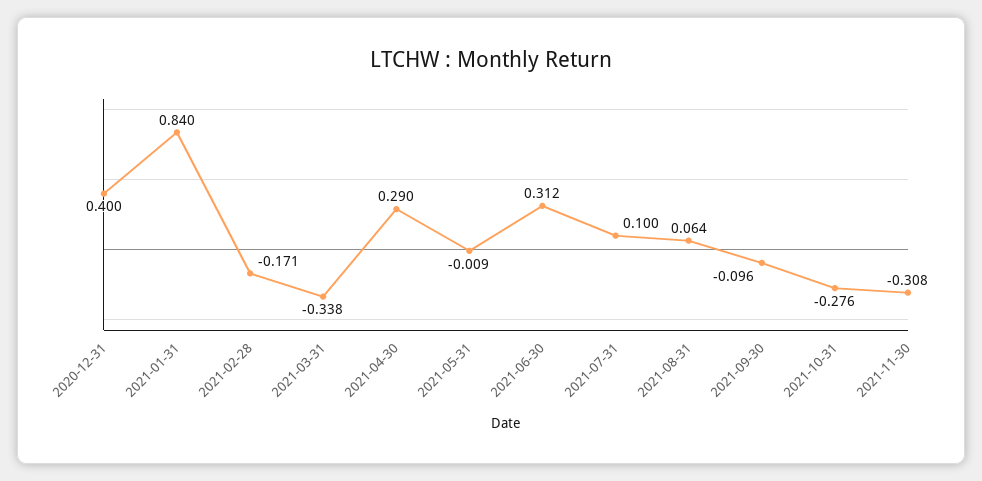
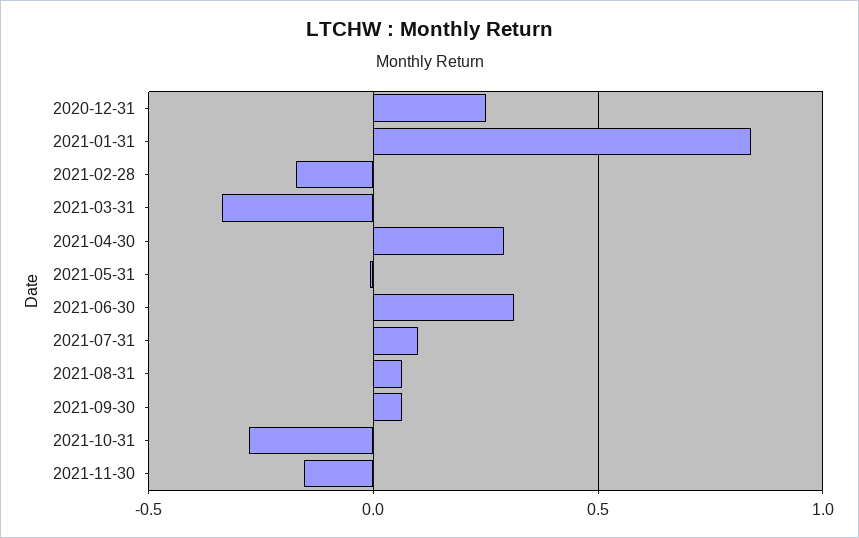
2020-12-31: 0.4 -> 0.25
2021-09-30: -0.096 -> 0.05
2021-11-30: -0.308 -> -0.15

